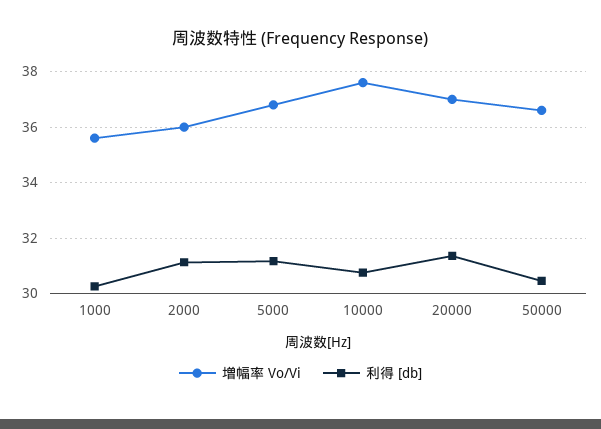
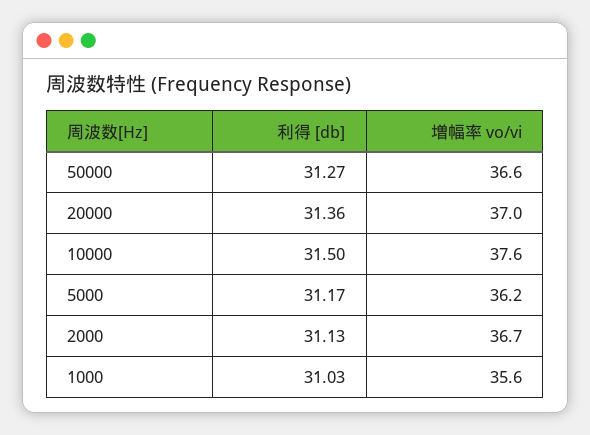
利得 [db], 1000: 30.25 -> 31.03
増幅率 Vo/Vi, 2000: 36 -> 36.7
増幅率 Vo/Vi, 5000: 36.75 -> 36.2
利得 [db], 10000: 30.75 -> 31.5
利得 [db], 50000: 30.5 -> 31.27

